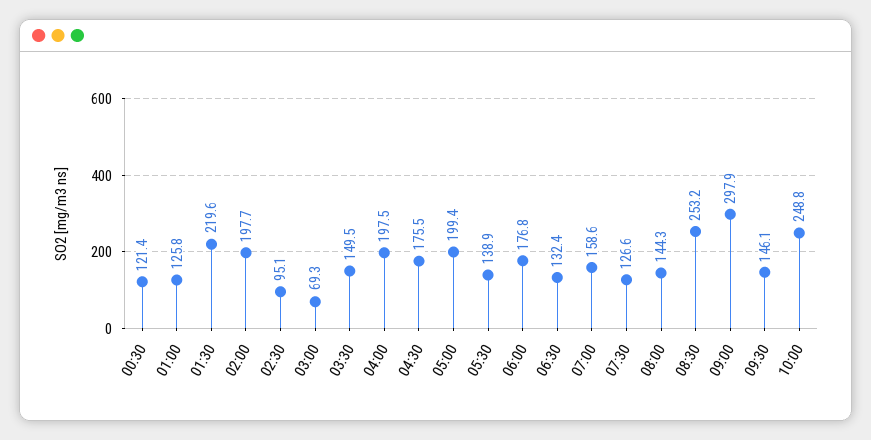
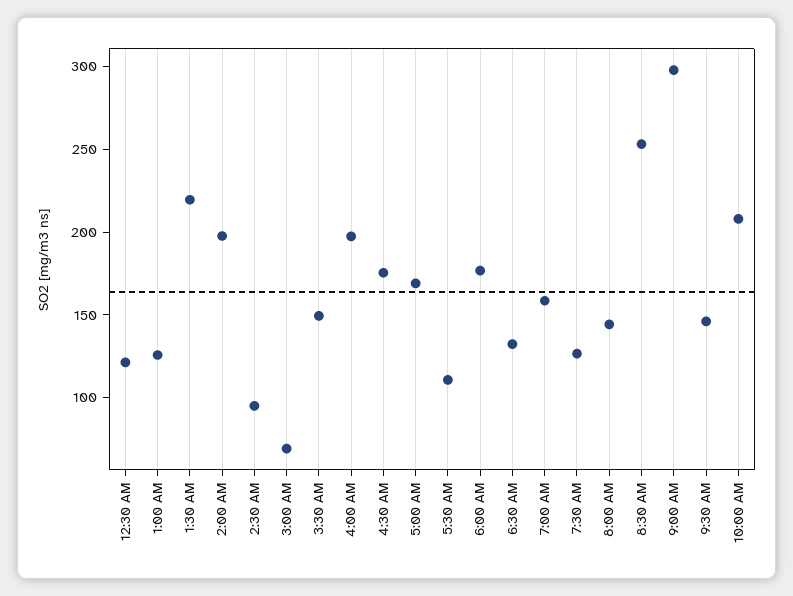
05:00: 199.4 -> 170
05:30: 138.9 -> 110
10:00: 248.8 -> 210

